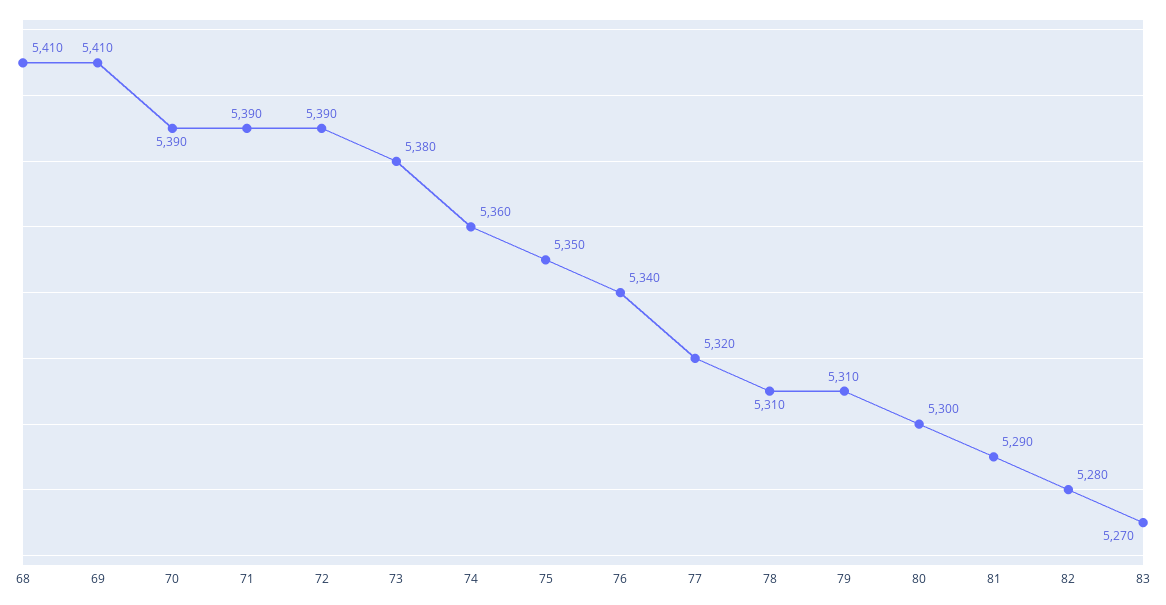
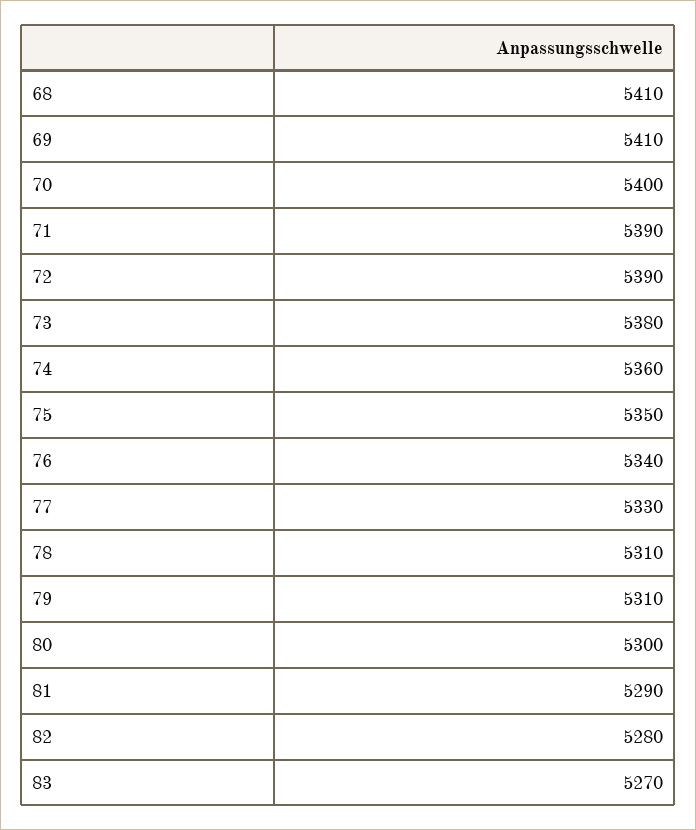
70: 5390 -> 5400
77: 5320 -> 5330

